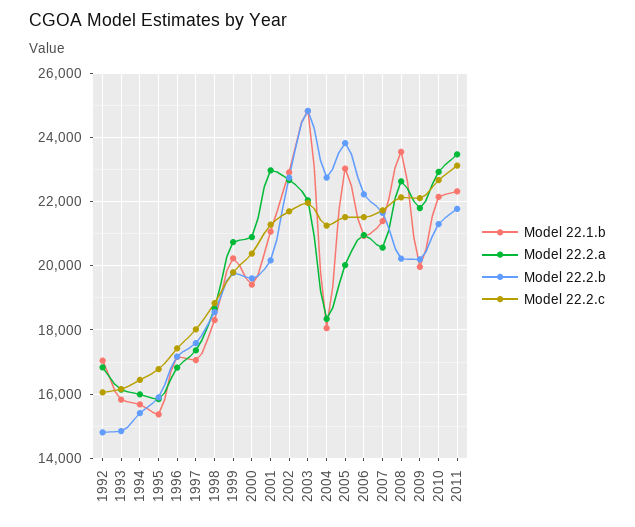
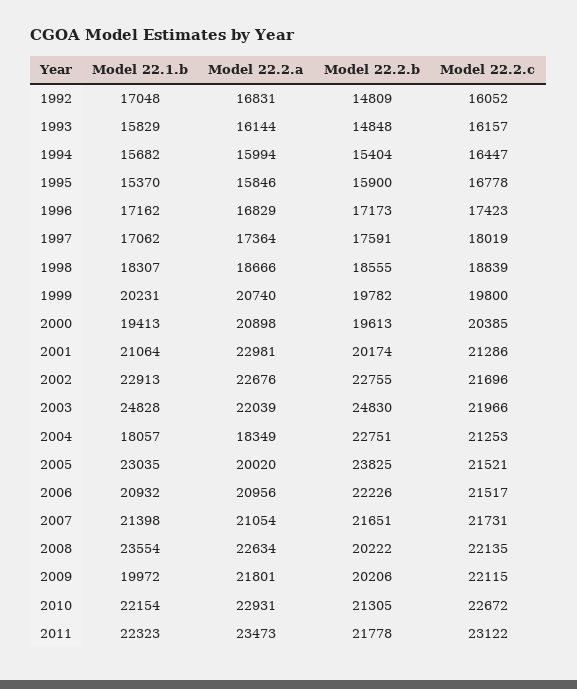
Model 22.2.a, 2007: 20600 -> 21054

